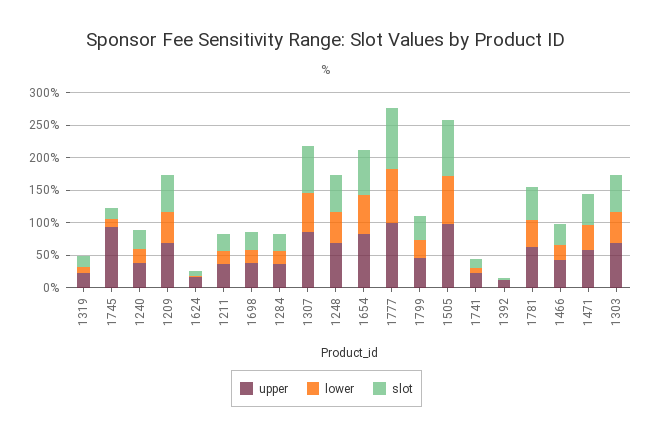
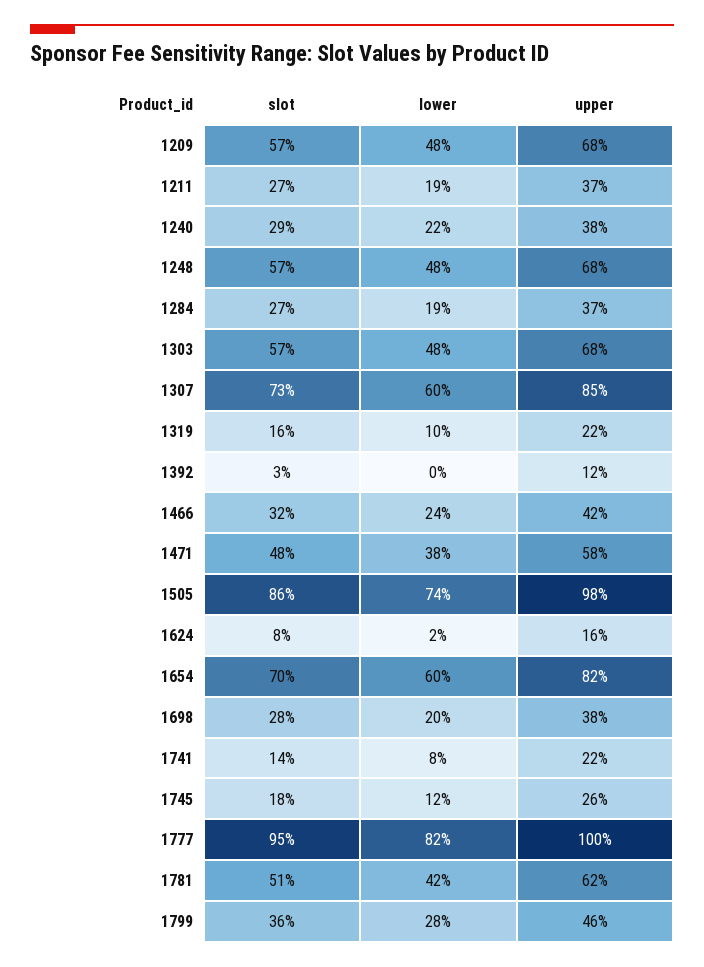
upper, 1745: 100 -> 26

